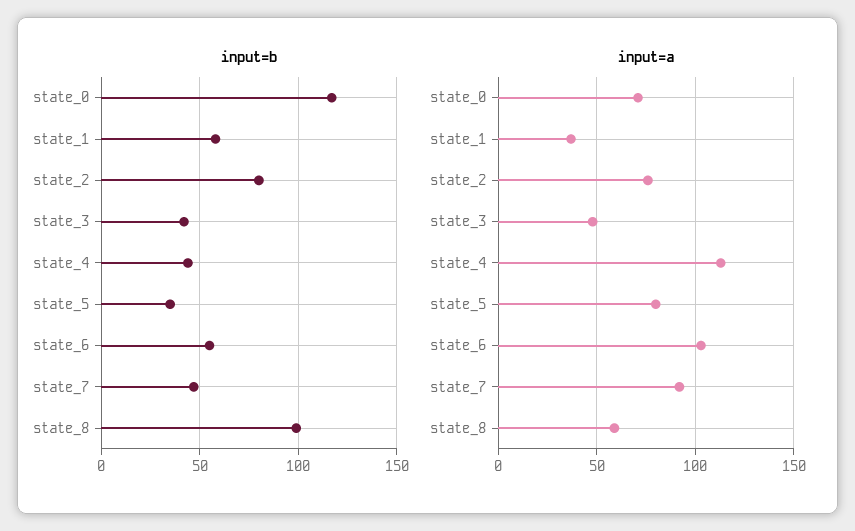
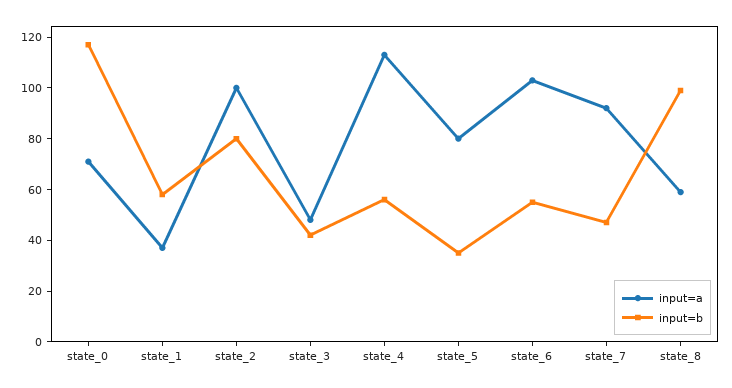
input=b, state_4: 45 -> 55
input=a, state_2: 75 -> 100

